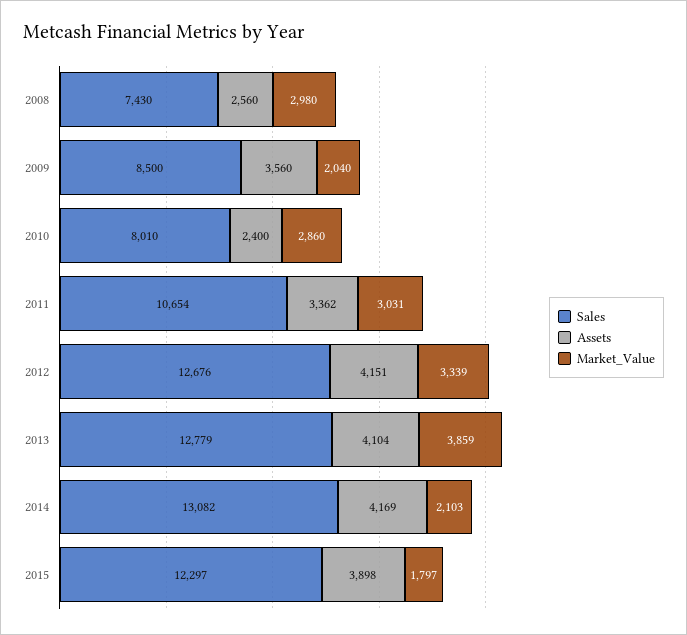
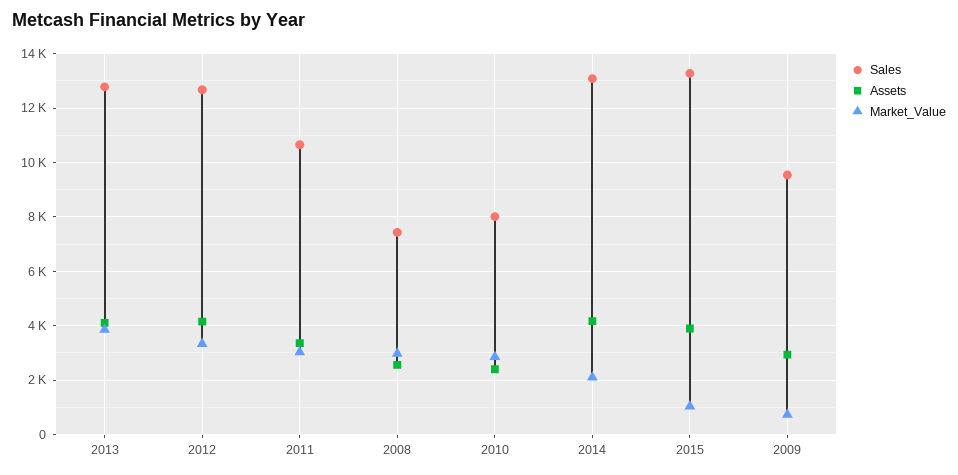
Sales, 2009: 8500 -> 9500
Assets, 2009: 3560 -> 3000
Market_Value, 2009: 2040 -> 750
Sales, 2015: 12297 -> 13250
Market_Value, 2015: 1797 -> 1000

